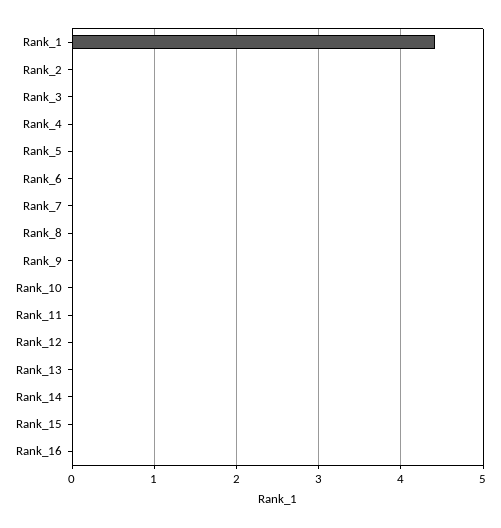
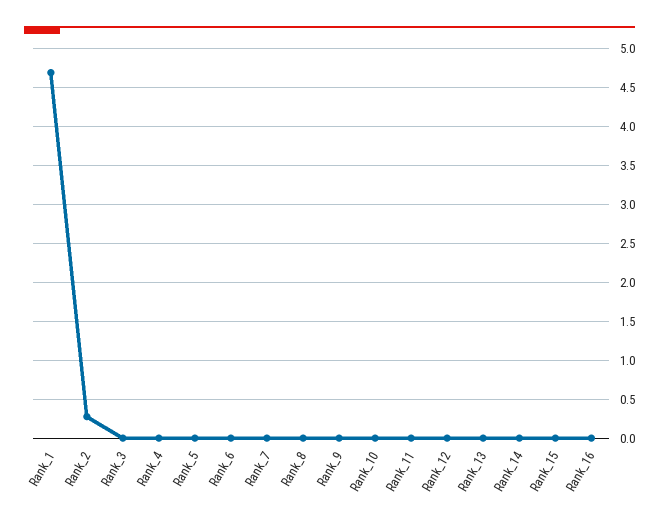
Rank_1: 4.4 -> 4.7
Rank_2: 0 -> 0.3

